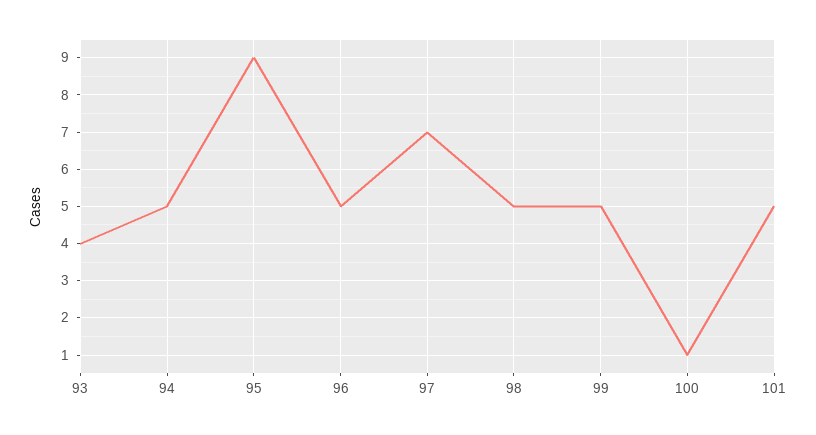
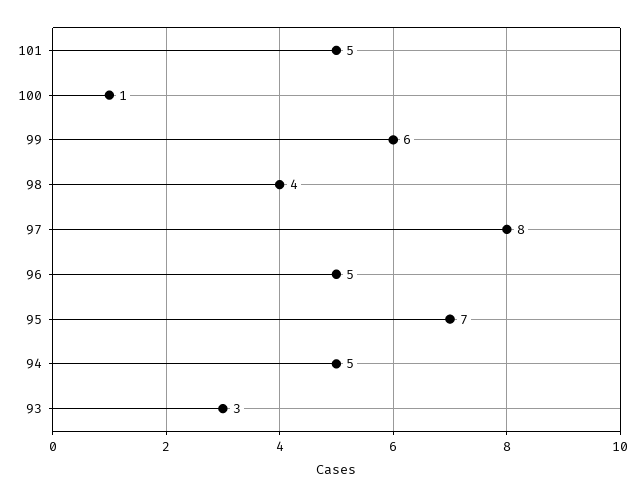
93: 4 -> 3
95: 9 -> 7
97: 7 -> 8
98: 5 -> 4
99: 5 -> 6

